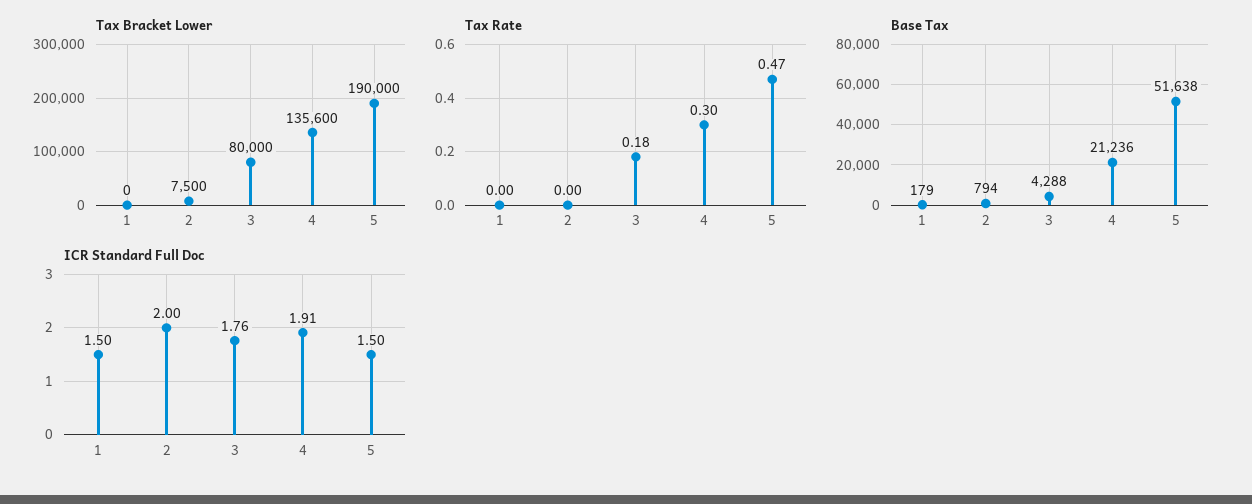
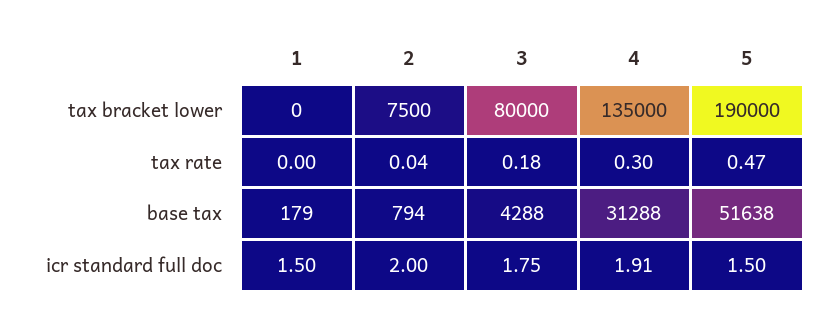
Tax Bracket Lower, 4: 135600 -> 135000
Tax Rate, 2: 0 -> 0.04
Base Tax, 4: 21236 -> 31288
ICR Standard Full Doc, 3: 1.76 -> 1.75

